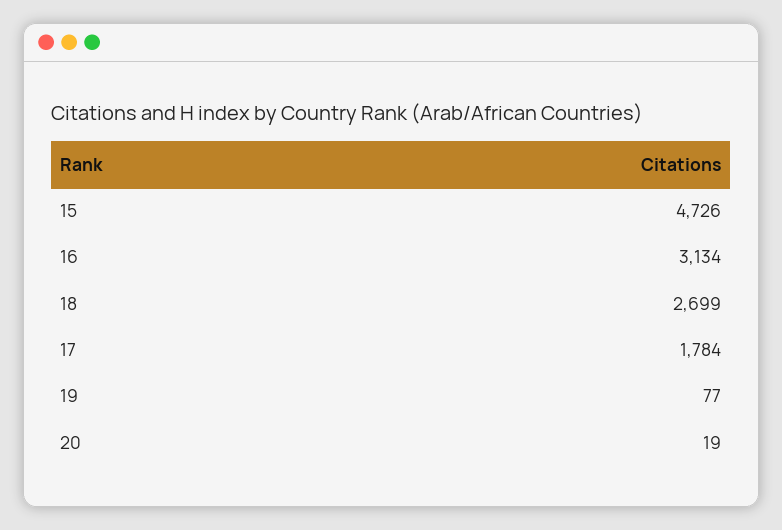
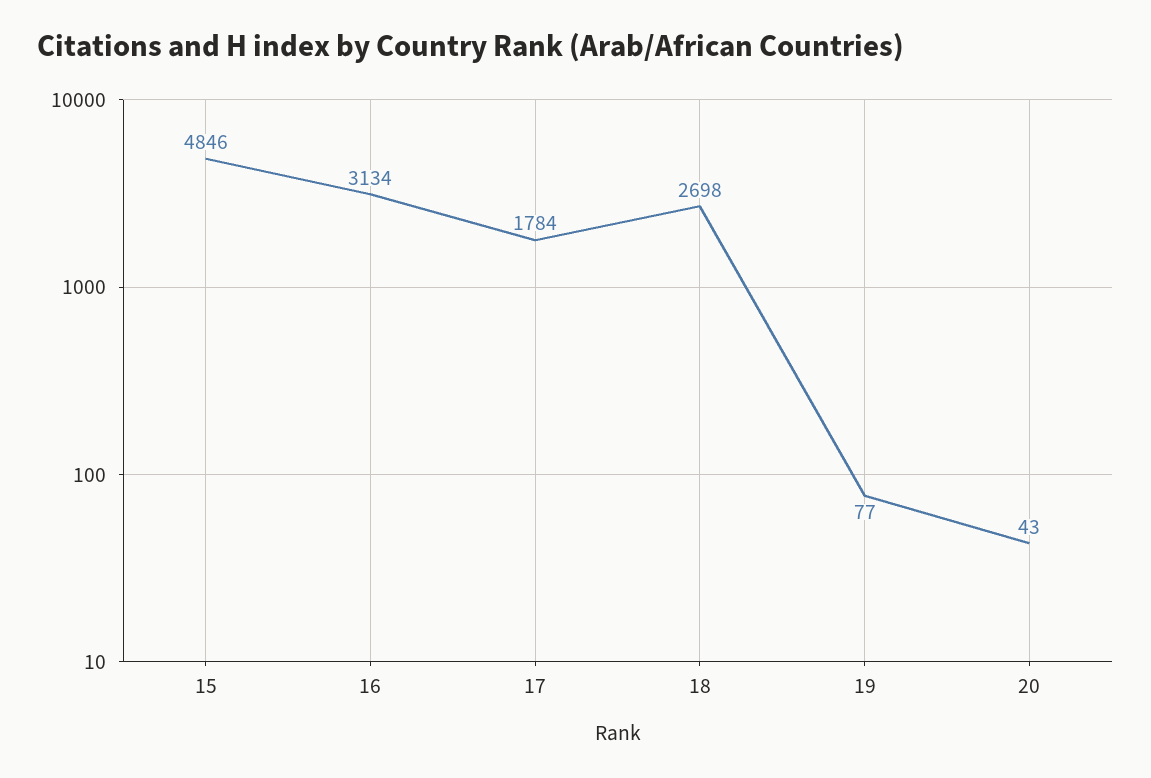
15: 4726 -> 4846
18: 2699 -> 2698
20: 19 -> 43

